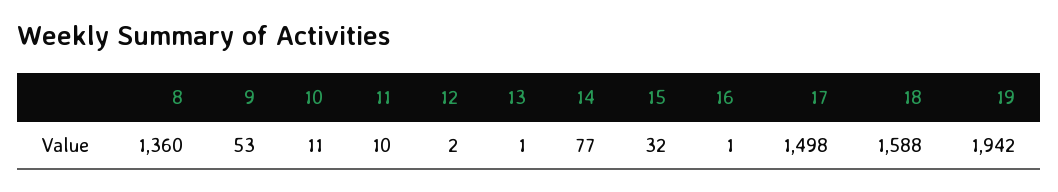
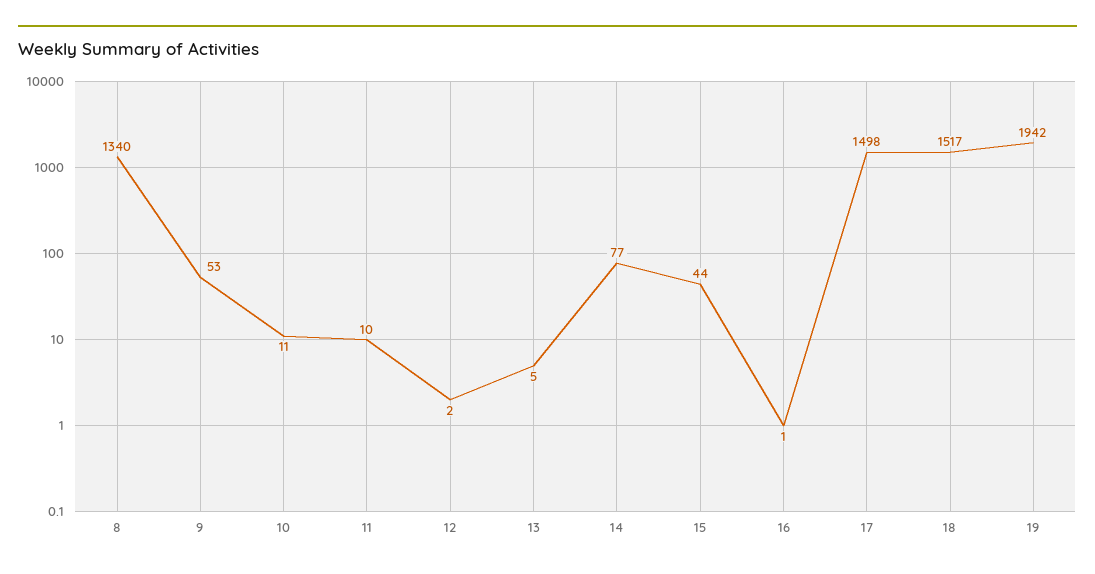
8: 1360 -> 1340
13: 1 -> 5
15: 32 -> 44
18: 1588 -> 1517

